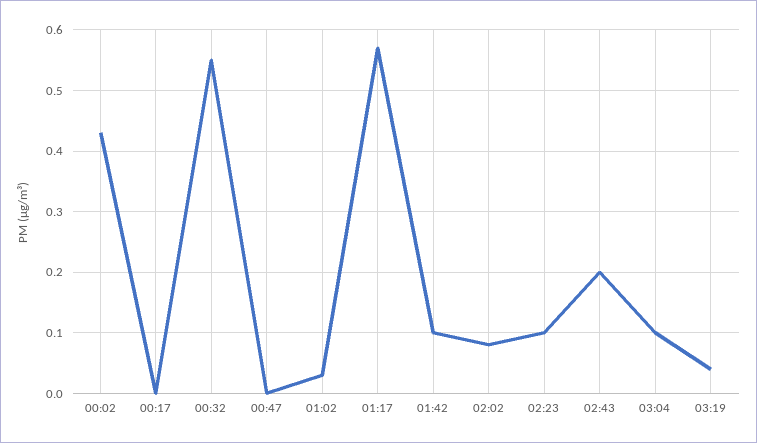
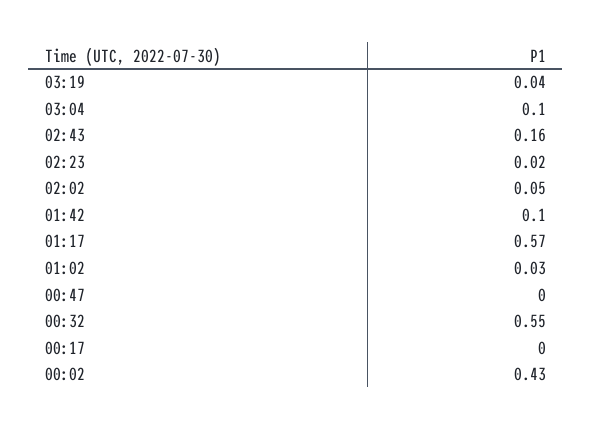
02:02: 0.08 -> 0.05
02:23: 0.1 -> 0.02
02:43: 0.2 -> 0.16

